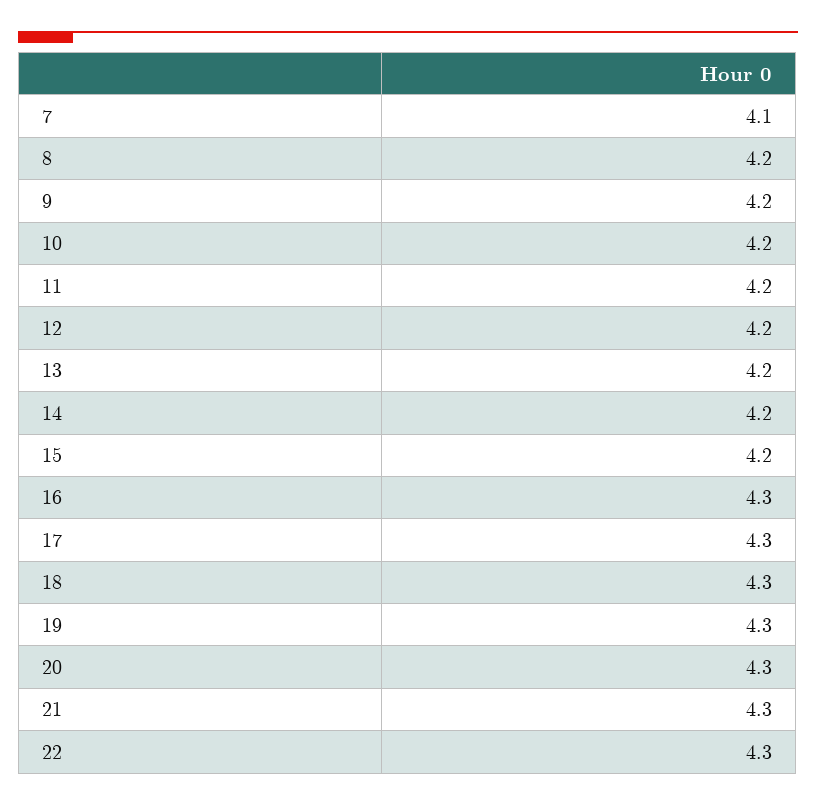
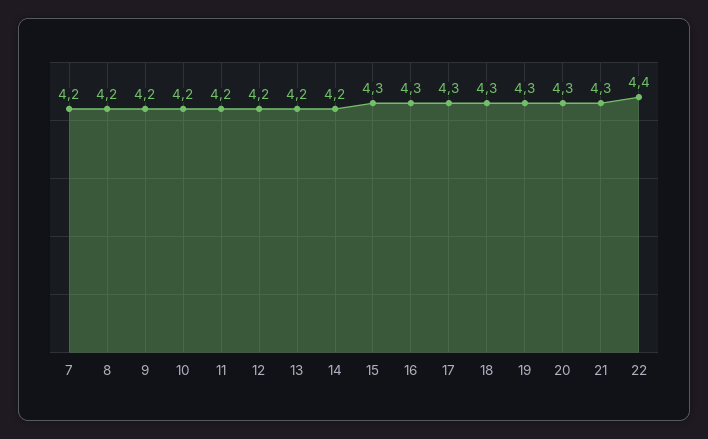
7: 4.1 -> 4.2
15: 4.2 -> 4.3
22: 4.3 -> 4.4

